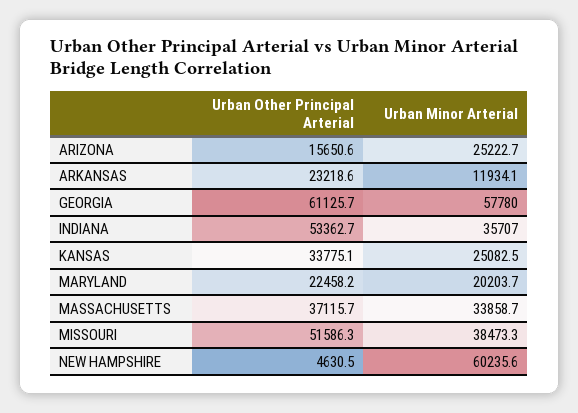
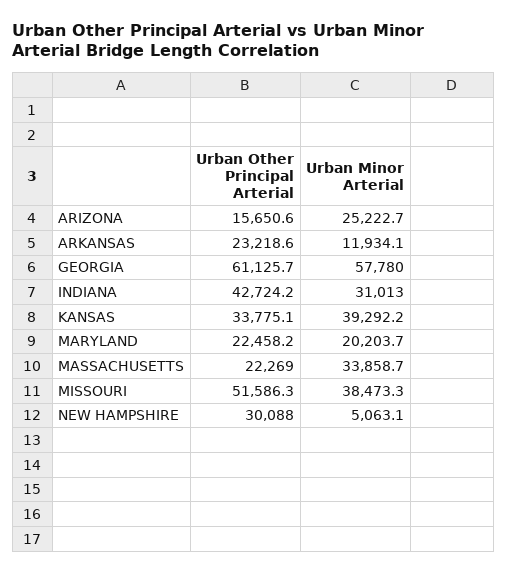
Urban Other Principal Arterial, INDIANA: 53362.7 -> 42724.2
Urban Minor Arterial, INDIANA: 35707 -> 31013
Urban Minor Arterial, KANSAS: 25082.5 -> 39292.2
Urban Other Principal Arterial, MASSACHUSETTS: 37115.7 -> 22269
Urban Other Principal Arterial, NEW HAMPSHIRE: 4630.5 -> 30088
Urban Minor Arterial, NEW HAMPSHIRE: 60235.6 -> 5063.1

